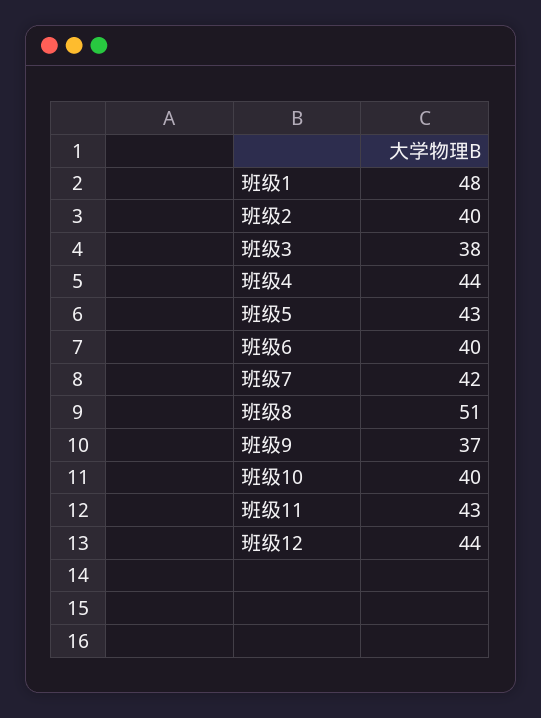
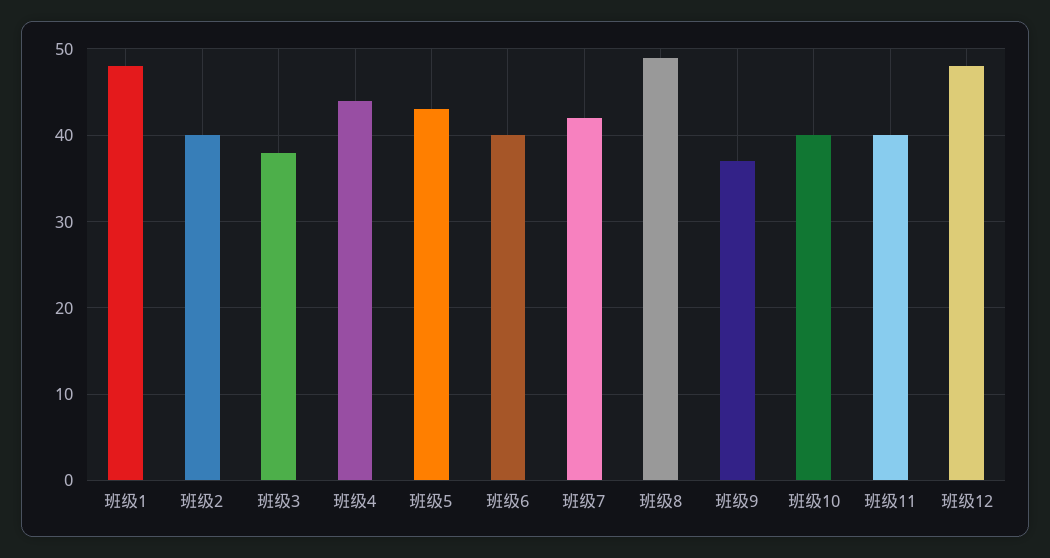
班级8: 51 -> 49
班级11: 43 -> 40
班级12: 44 -> 48

